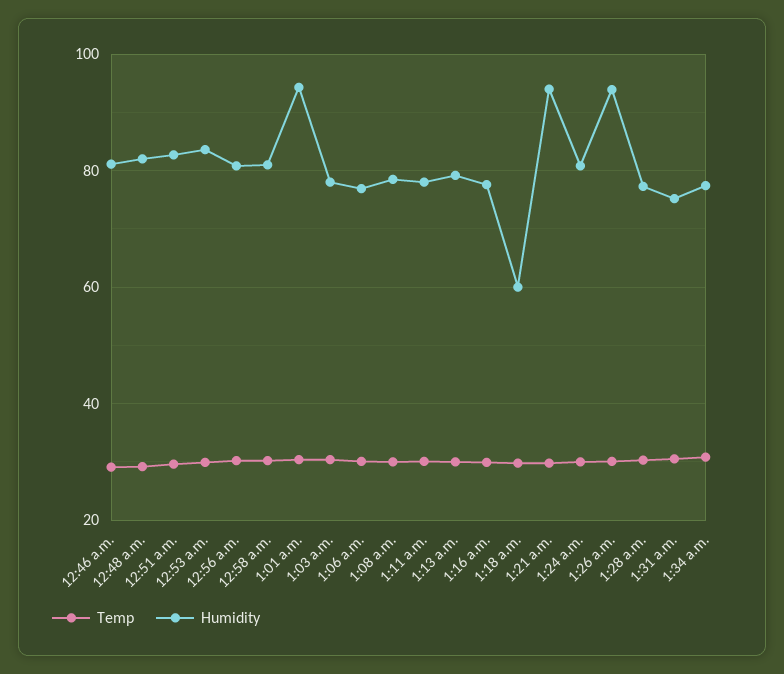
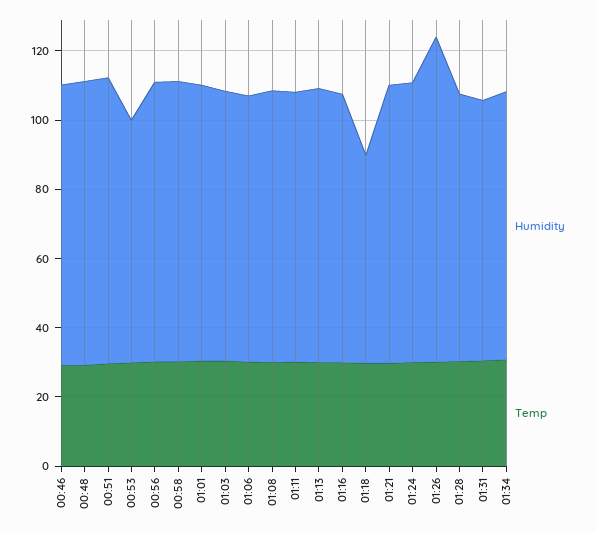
Humidity, 12:53 a.m.: 84 -> 70
Humidity, 1:01 a.m.: 94 -> 80
Humidity, 1:21 a.m.: 94 -> 80

